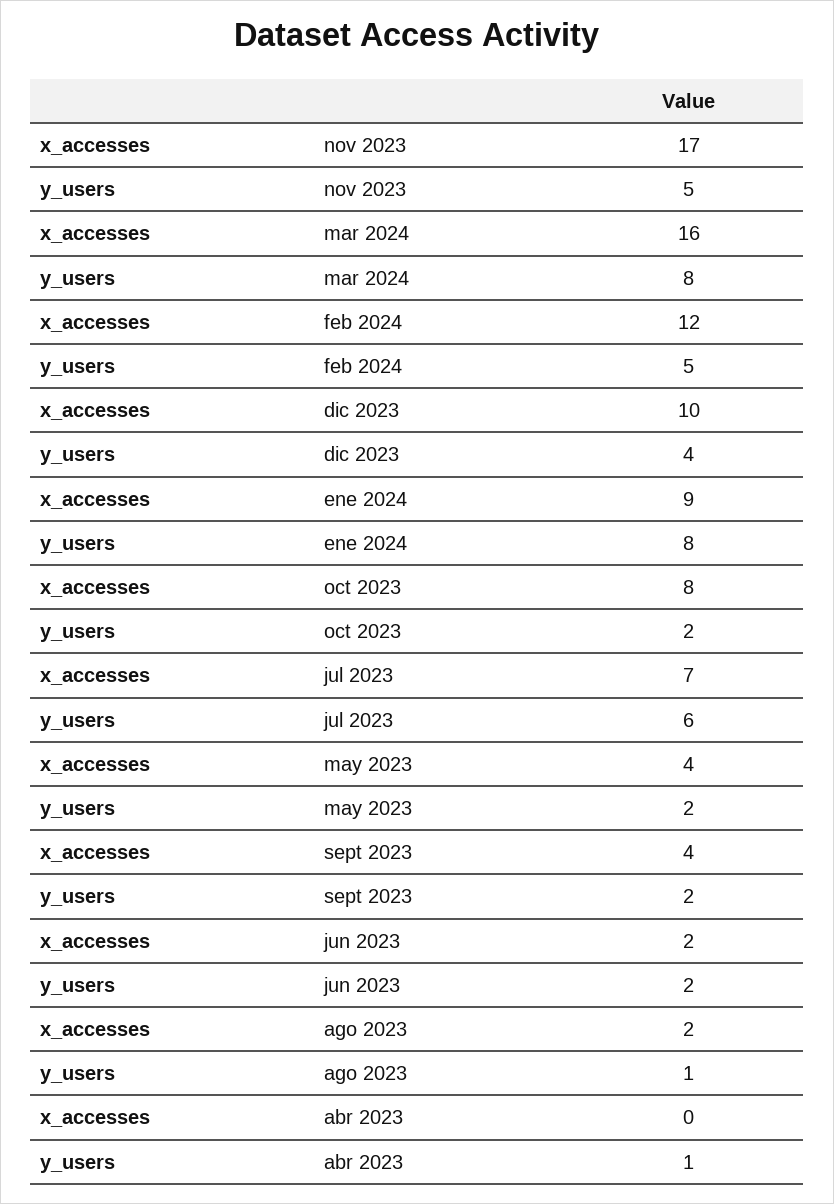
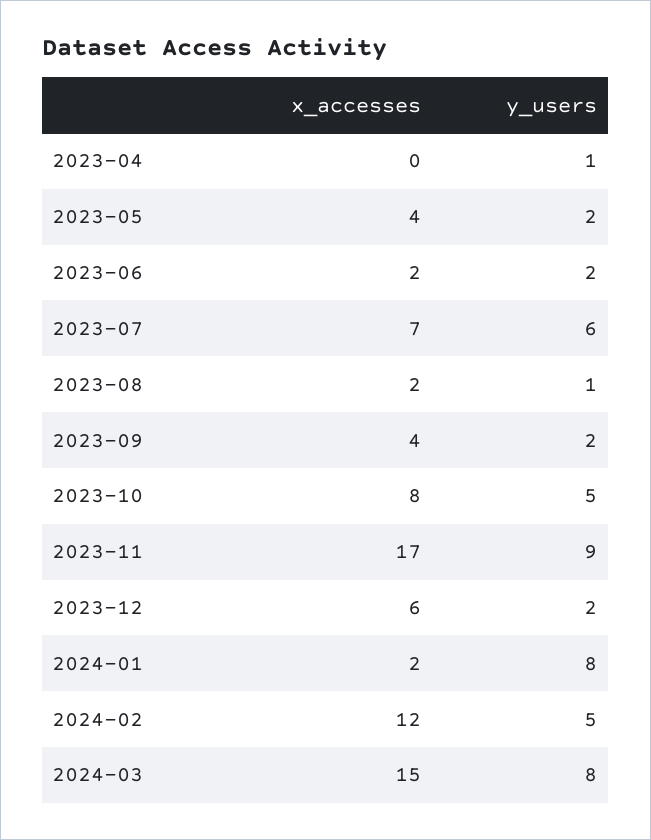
y_users, nov 2023: 5 -> 9
x_accesses, mar 2024: 16 -> 15
x_accesses, dic 2023: 10 -> 6
y_users, dic 2023: 4 -> 2
x_accesses, ene 2024: 9 -> 2
y_users, oct 2023: 2 -> 5

